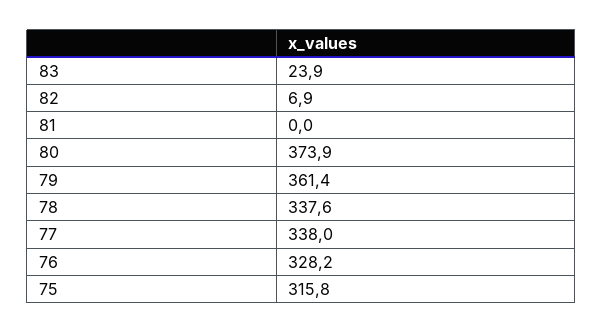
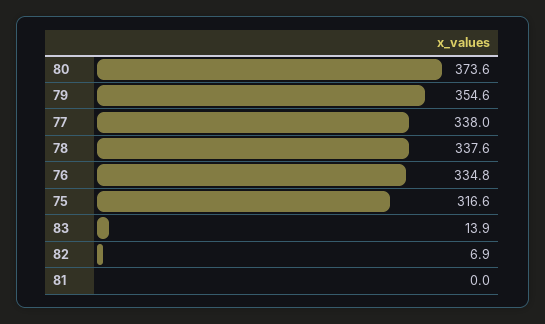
83: 23.9 -> 13.9
80: 373.9 -> 373.6
79: 361.4 -> 354.6
76: 328.2 -> 334.8
75: 315.8 -> 316.6

